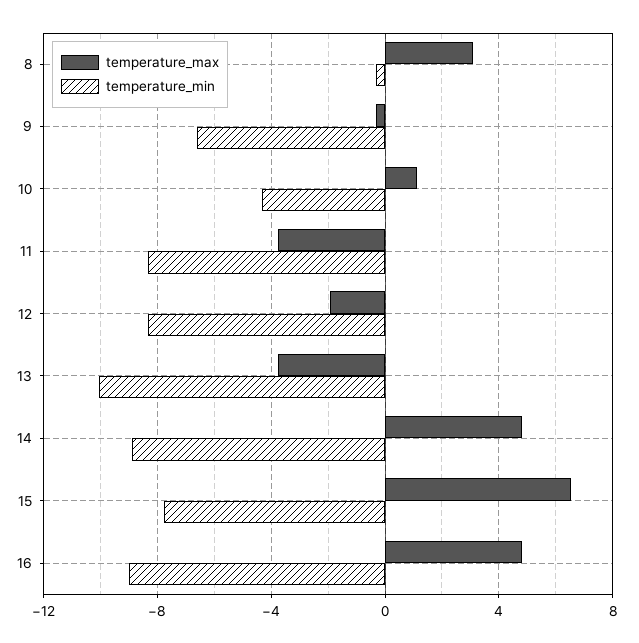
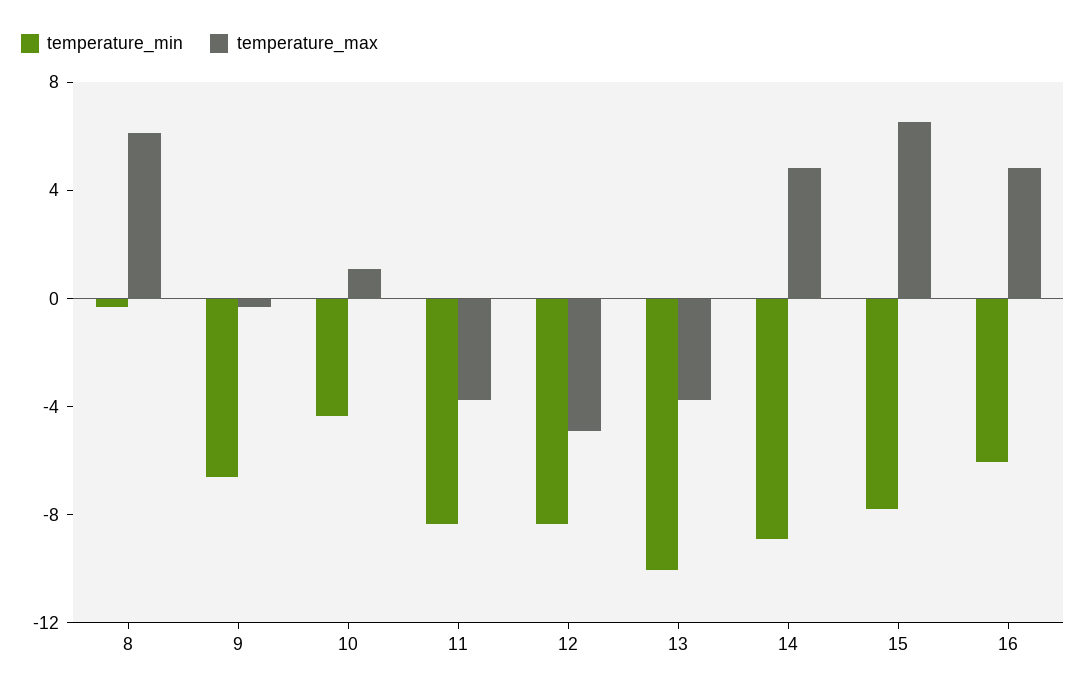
temperature_max, 8: 3 -> 6
temperature_max, 12: -2 -> -5
temperature_min, 16: -9 -> -6

